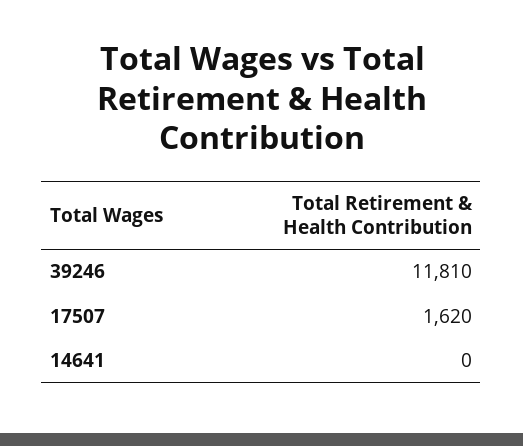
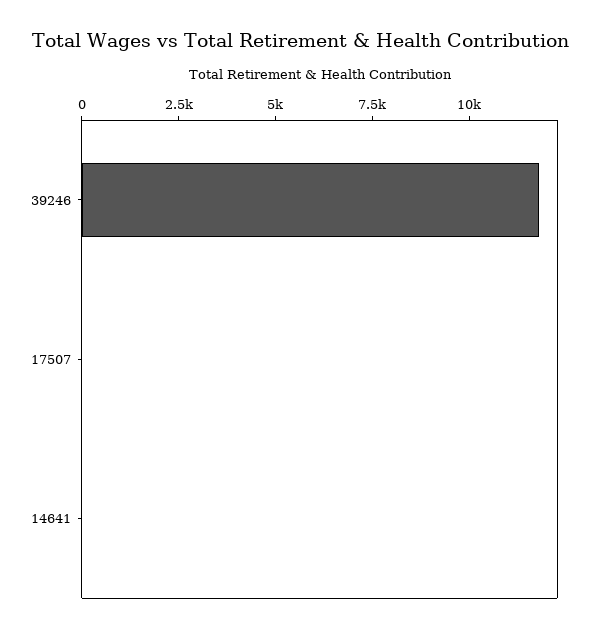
17507: 1620 -> 0

